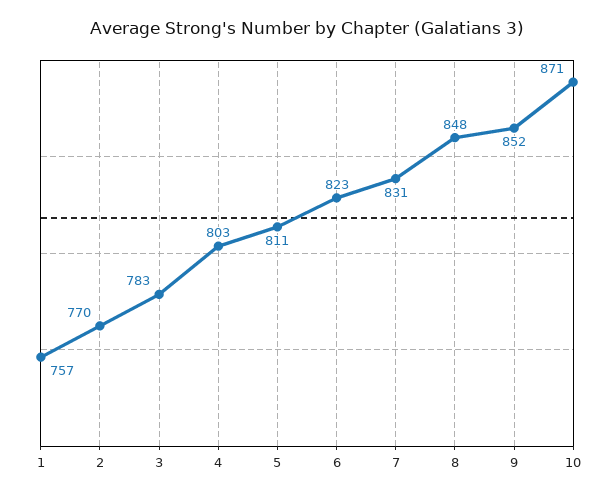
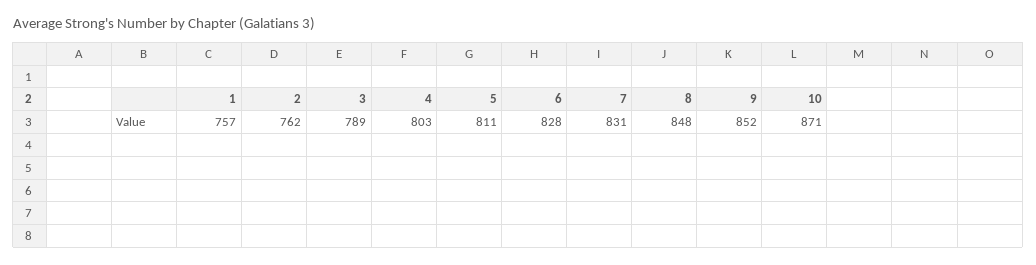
2: 770 -> 762
3: 783 -> 789
6: 823 -> 828

